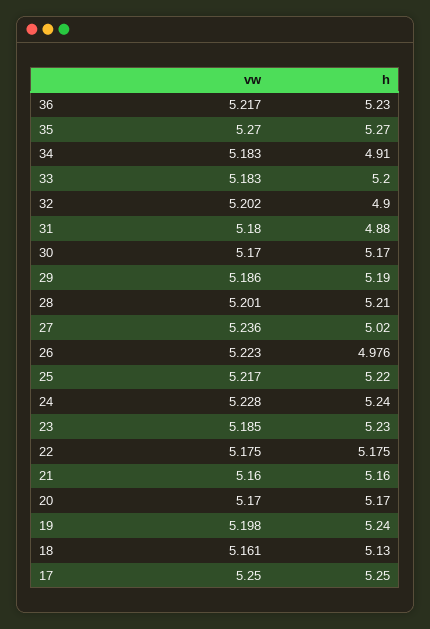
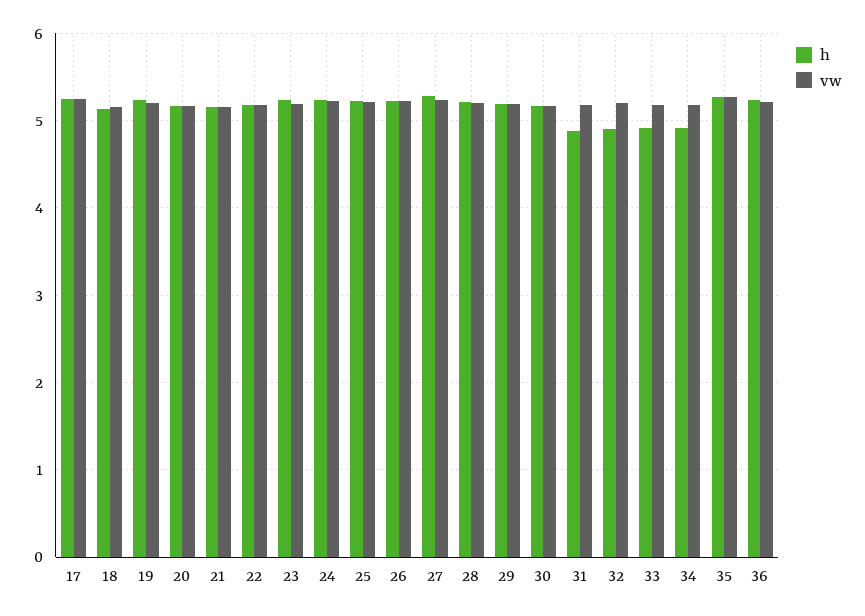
h, 33: 5.2 -> 4.9
h, 27: 5.02 -> 5.3
h, 26: 4.976 -> 5.2

